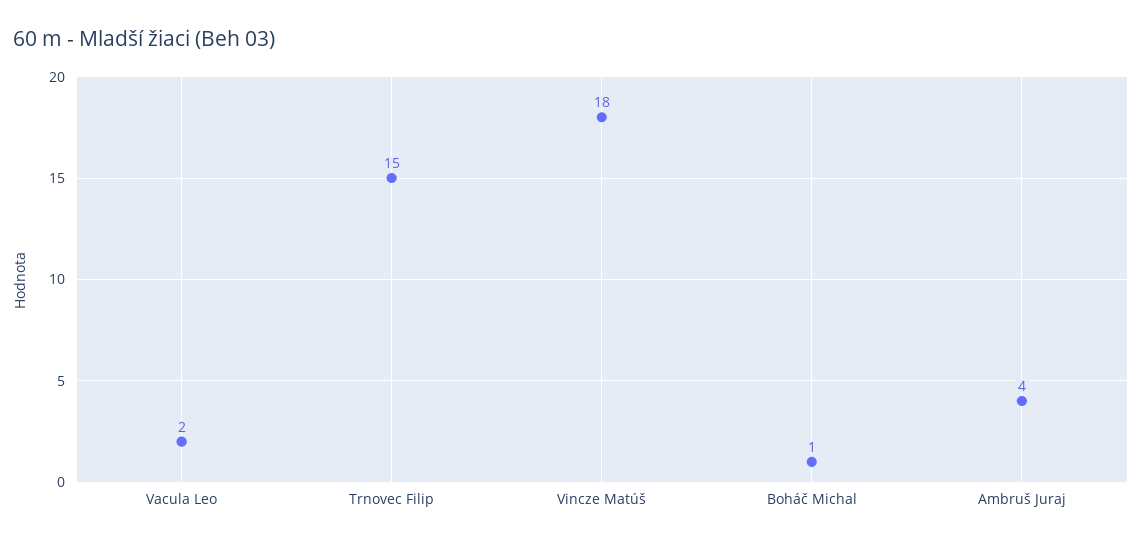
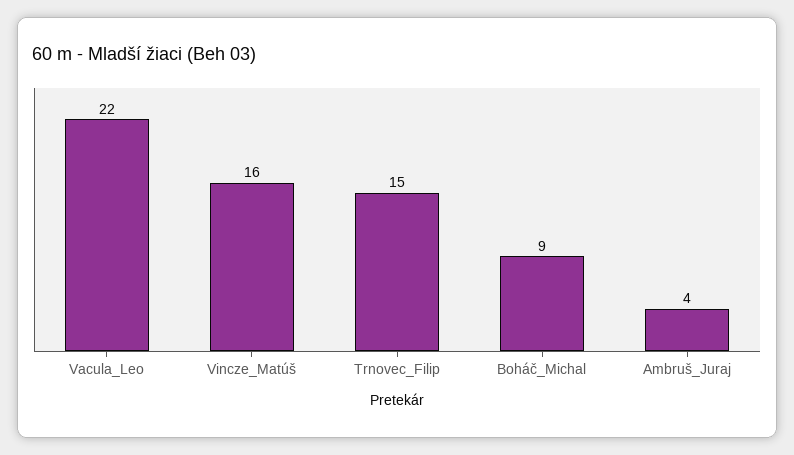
Vacula Leo: 2 -> 22
Vincze Matúš: 18 -> 16
Boháč Michal: 1 -> 9

